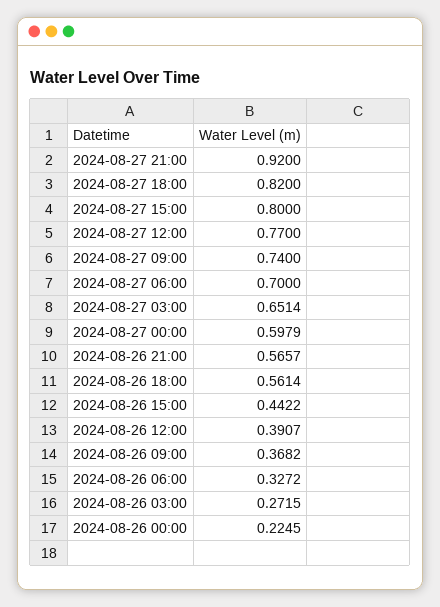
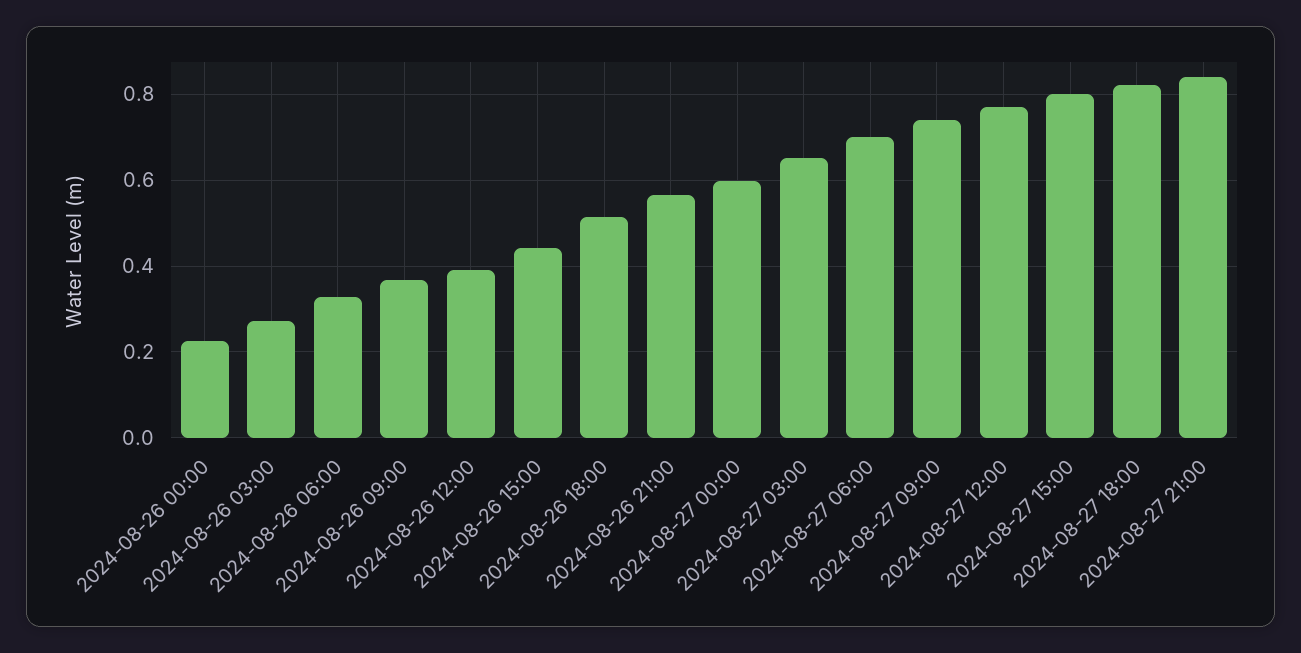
2024-08-27 21:00: 0.92 -> 0.84
2024-08-26 18:00: 0.5614 -> 0.52

